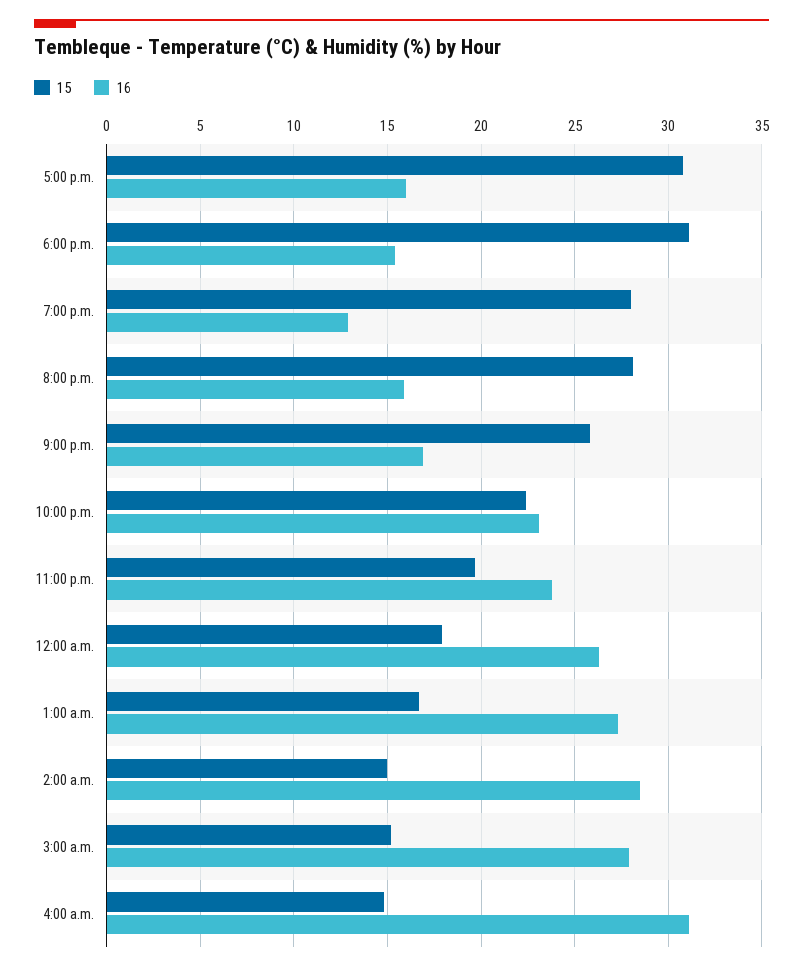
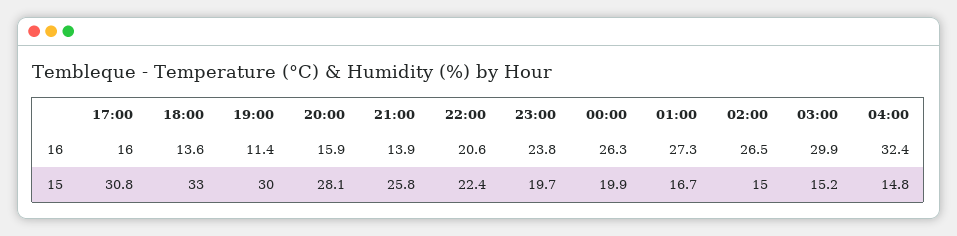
15, 6:00 p.m.: 31 -> 33
16, 6:00 p.m.: 15.5 -> 13.6
15, 7:00 p.m.: 28 -> 30
16, 7:00 p.m.: 13 -> 11.4
16, 9:00 p.m.: 17 -> 13.9
16, 10:00 p.m.: 23 -> 20.6
15, 12:00 a.m.: 18 -> 19.9
16, 2:00 a.m.: 28.5 -> 26.5
16, 3:00 a.m.: 28 -> 29.9
16, 4:00 a.m.: 31 -> 32.4

